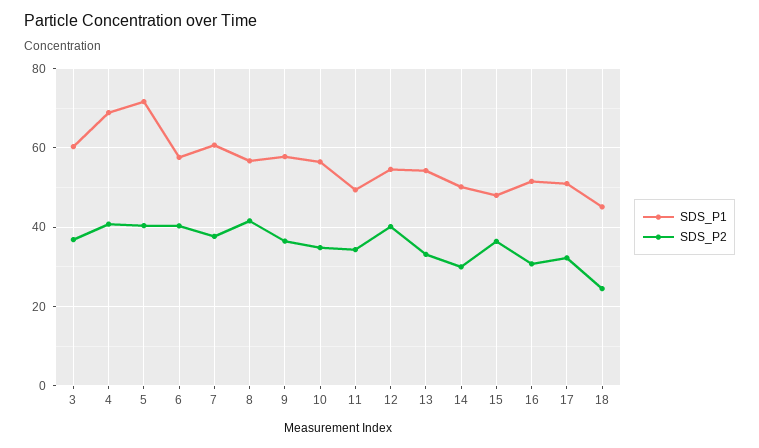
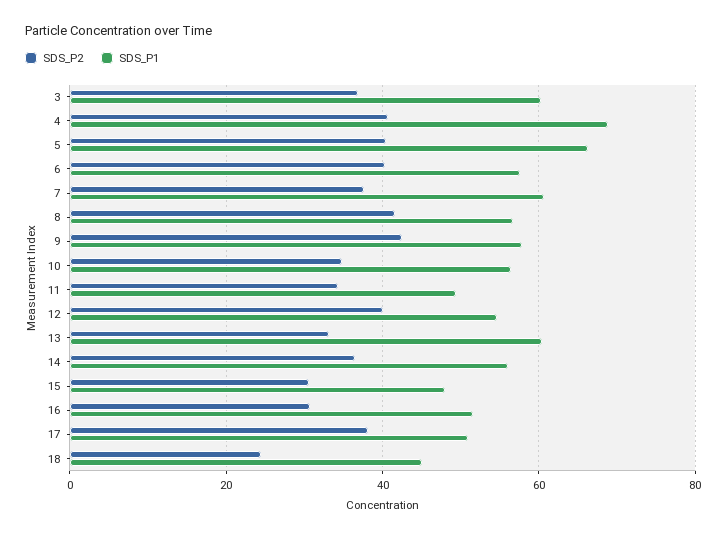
SDS_P1, 5: 72 -> 66
SDS_P2, 9: 36 -> 42
SDS_P1, 13: 54 -> 60
SDS_P1, 14: 50 -> 56
SDS_P2, 14: 30 -> 36
SDS_P2, 15: 36 -> 30
SDS_P2, 17: 32 -> 38

